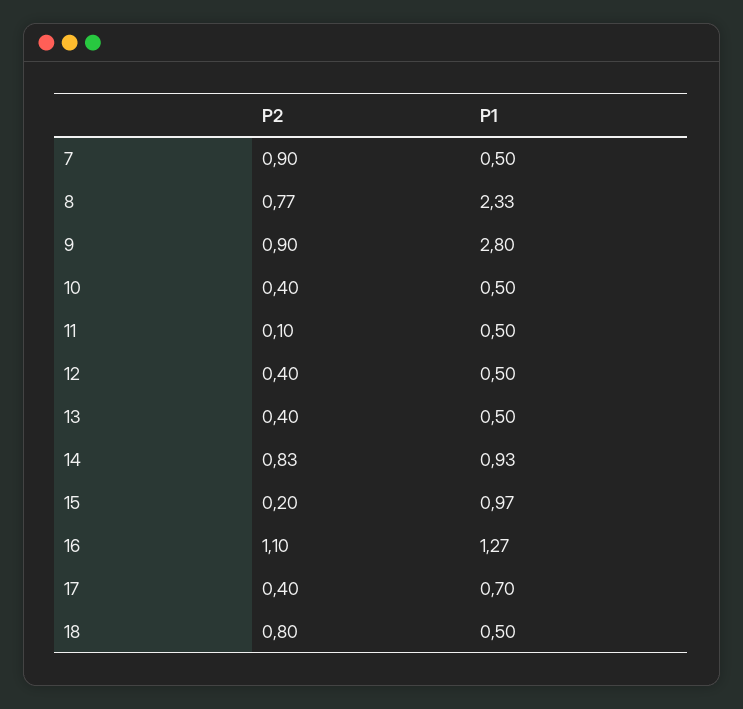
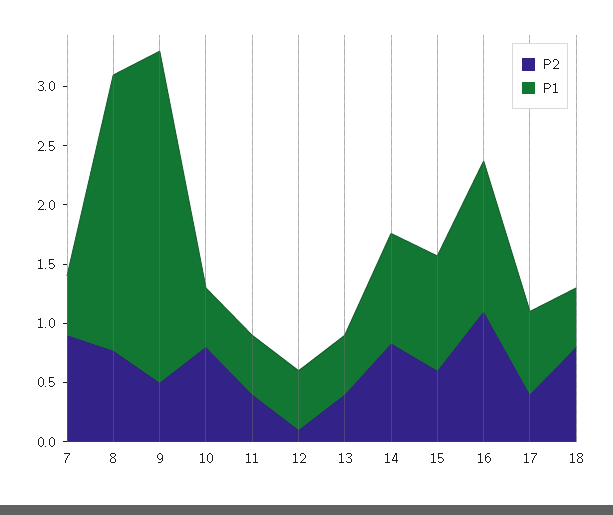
P2, 9: 0.9 -> 0.5
P2, 10: 0.4 -> 0.8
P2, 11: 0.1 -> 0.4
P2, 12: 0.4 -> 0.1
P2, 15: 0.2 -> 0.6

